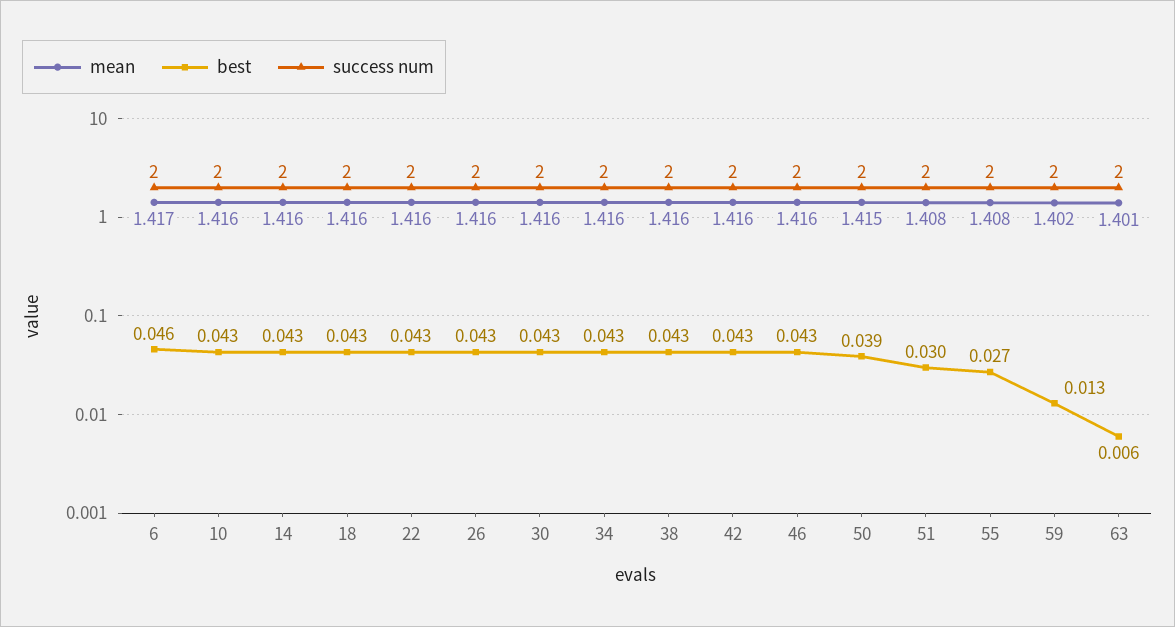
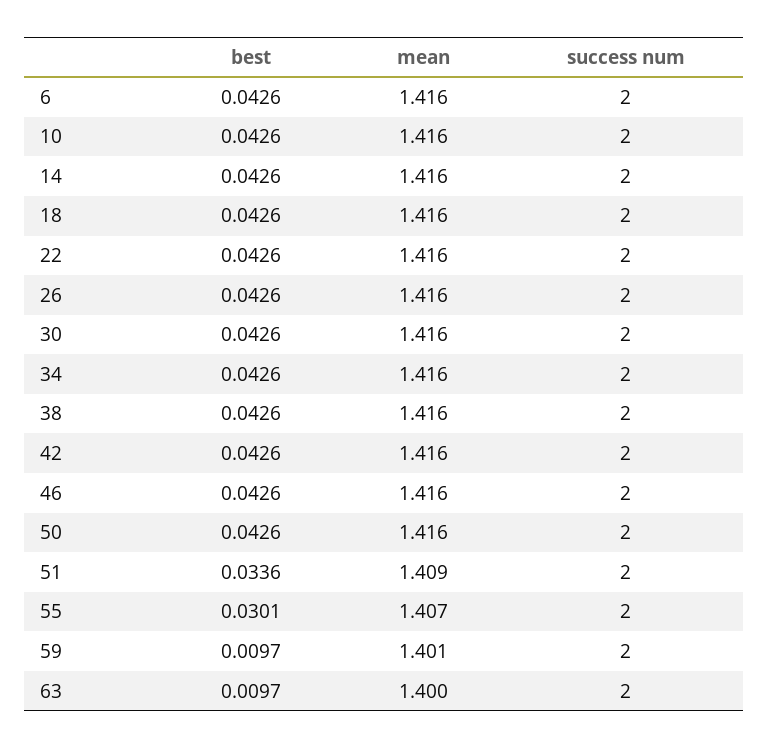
mean, 6: 1.417 -> 1.416
best, 6: 0.046 -> 0.0426
mean, 50: 1.415 -> 1.416
best, 50: 0.039 -> 0.0426
mean, 51: 1.408 -> 1.409
best, 51: 0.03 -> 0.0336
mean, 55: 1.408 -> 1.407
best, 55: 0.027 -> 0.0301
mean, 59: 1.402 -> 1.401
best, 59: 0.013 -> 0.0097
mean, 63: 1.401 -> 1.4
best, 63: 0.006 -> 0.0097

